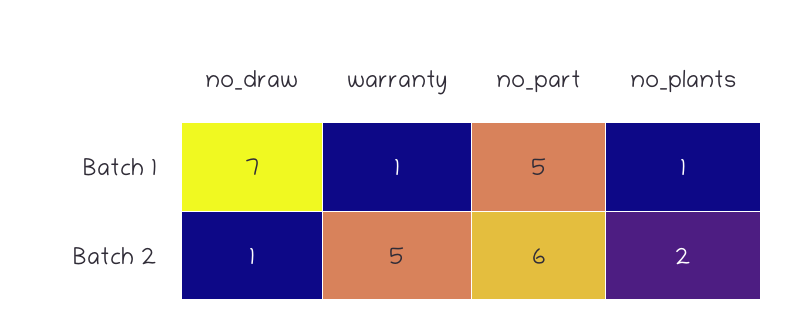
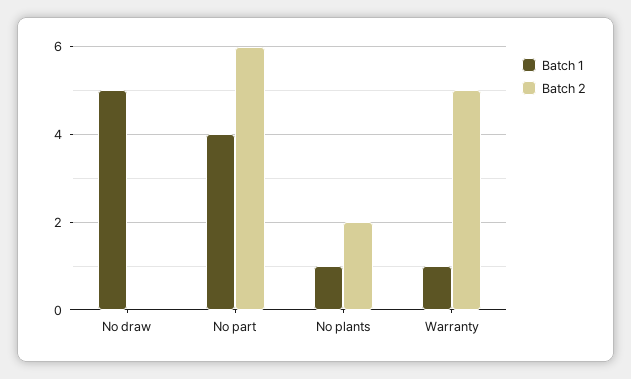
Batch 1, no_draw: 7 -> 5
Batch 1, no_part: 5 -> 4
Batch 2, no_draw: 1 -> 0

